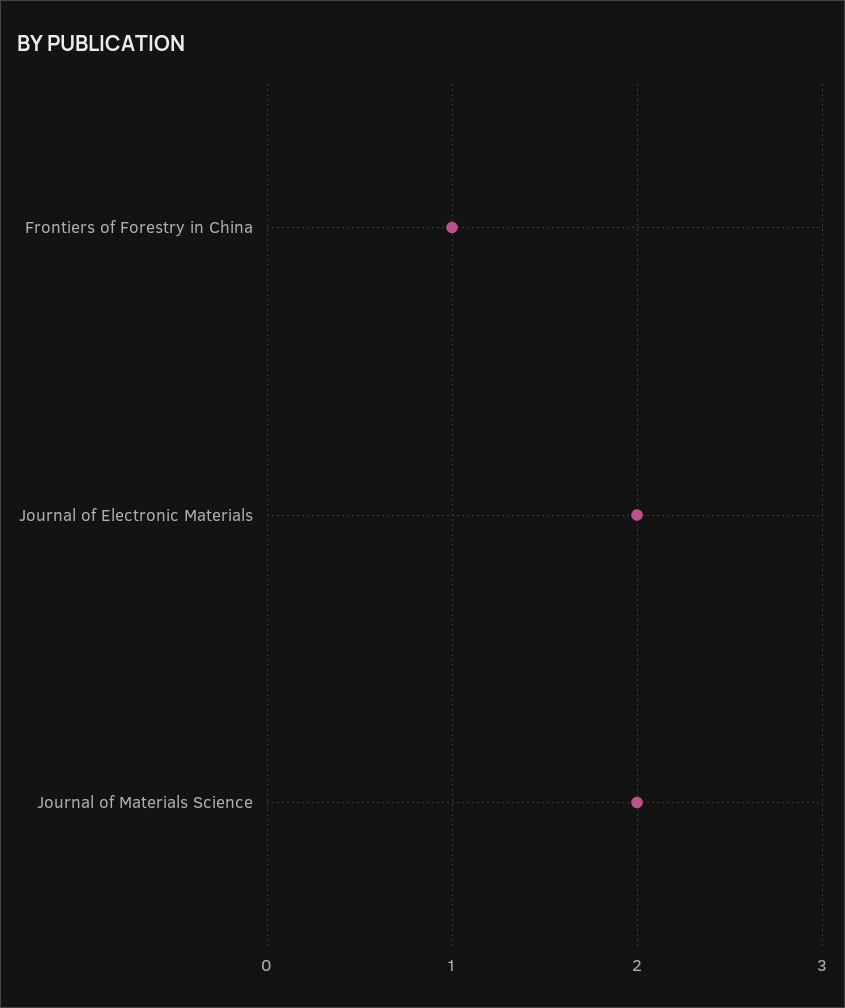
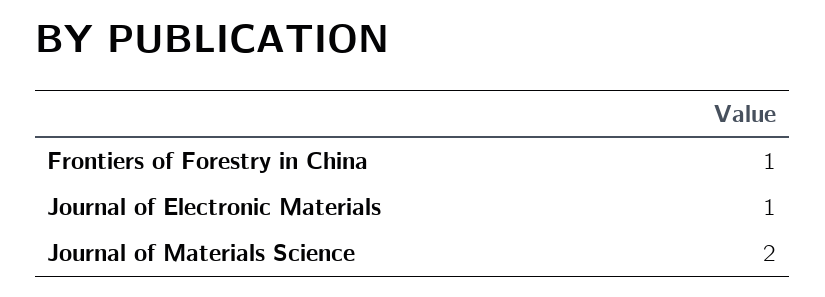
Journal of Electronic Materials: 2 -> 1

